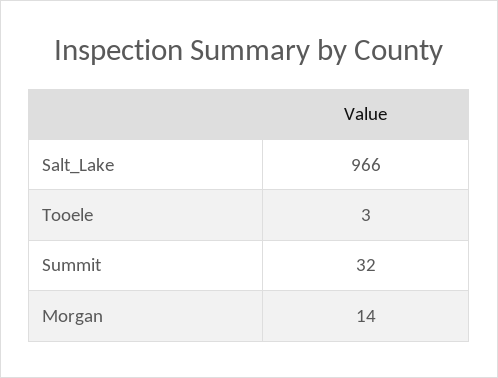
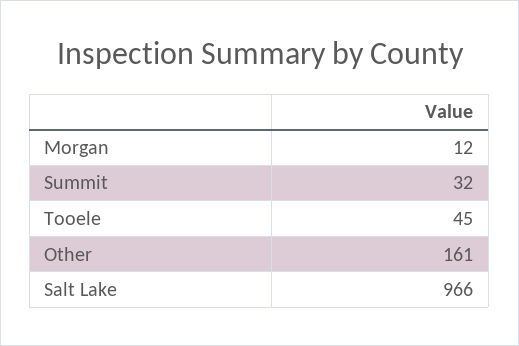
Tooele: 3 -> 45
Morgan: 14 -> 12
Other: none -> 161

